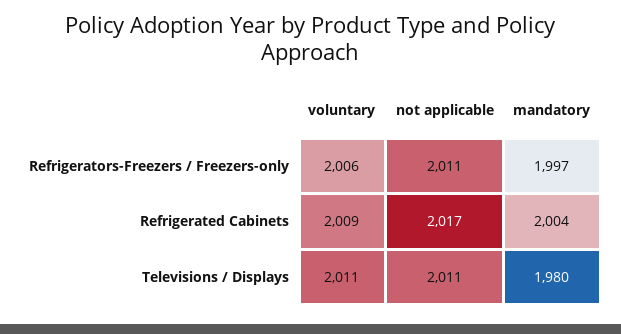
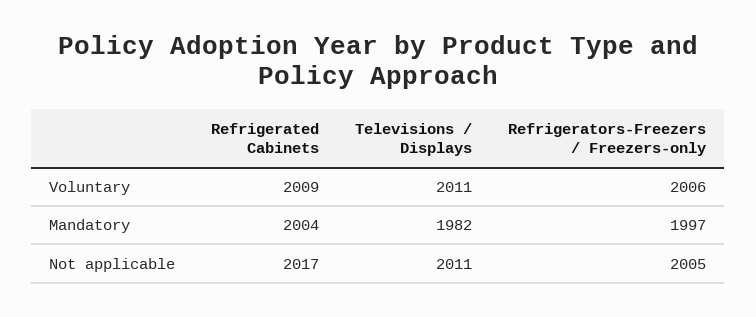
not applicable, Refrigerators-Freezers / Freezers-only: 2011 -> 2005
mandatory, Televisions / Displays: 1980 -> 1982

